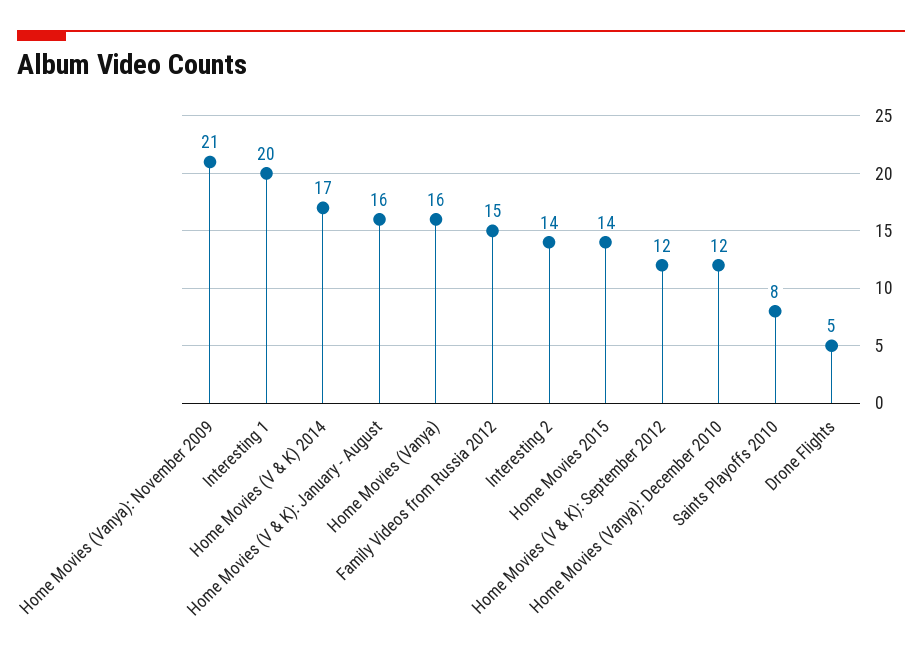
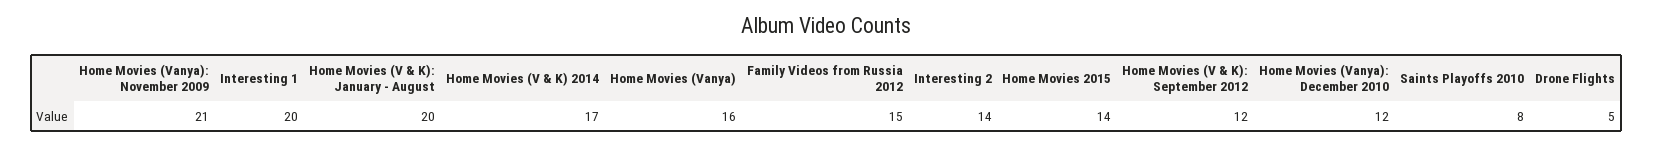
Home Movies (V & K): January - August: 16 -> 20

